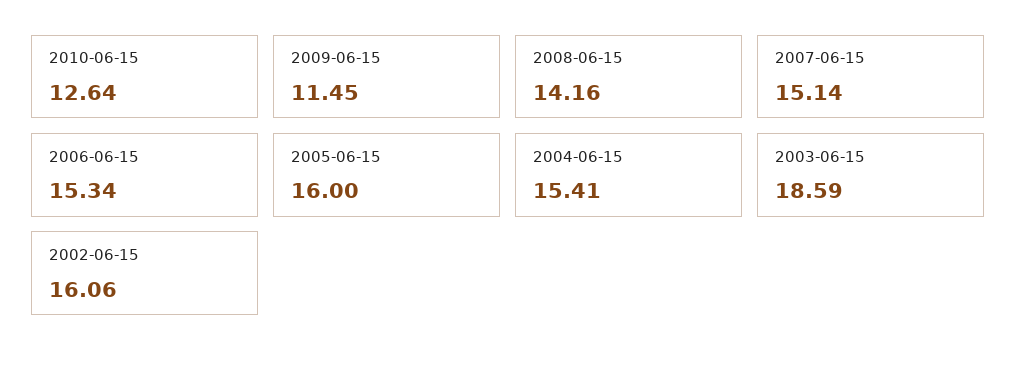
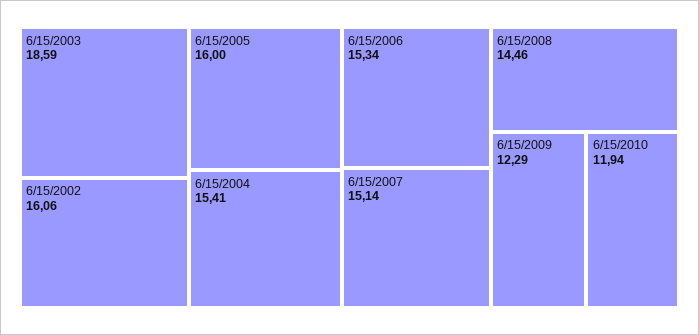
2010-06-15: 12.64 -> 11.94
2009-06-15: 11.45 -> 12.29
2008-06-15: 14.16 -> 14.46

